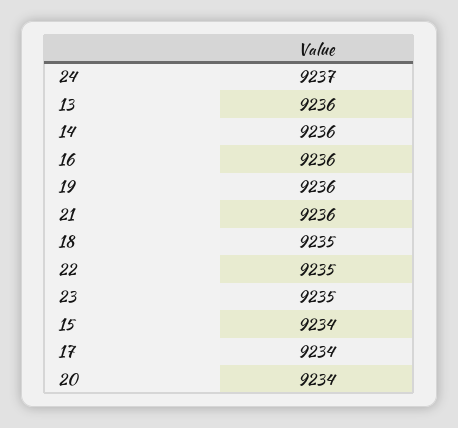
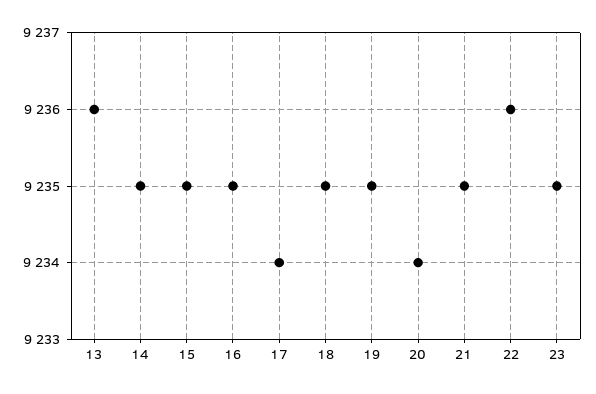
24: 9237 -> none
14: 9236 -> 9235
16: 9236 -> 9235
19: 9236 -> 9235
21: 9236 -> 9235
22: 9235 -> 9236
15: 9234 -> 9235

